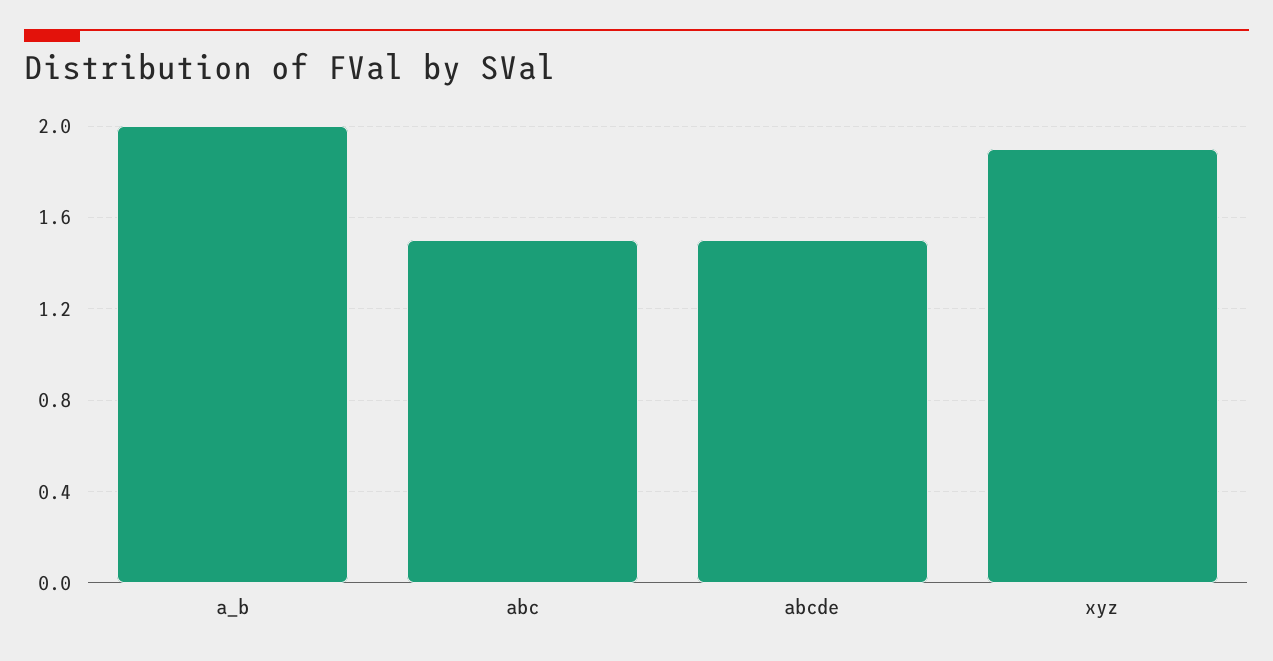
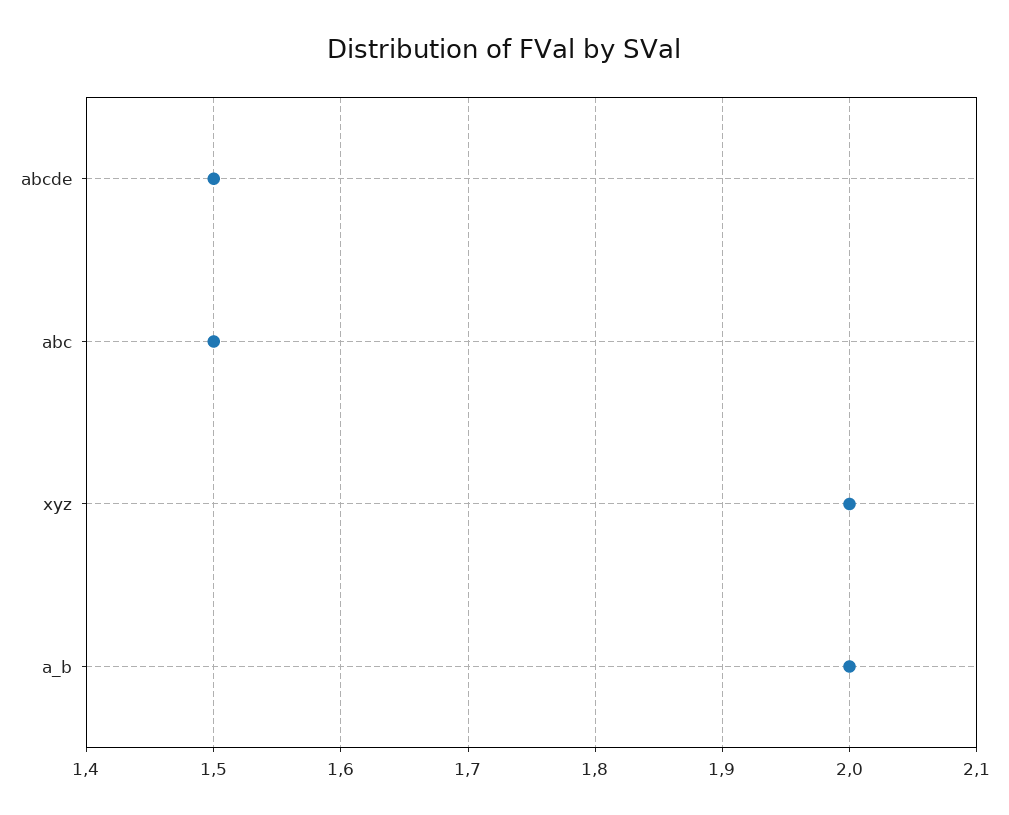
xyz: 1.9 -> 2

